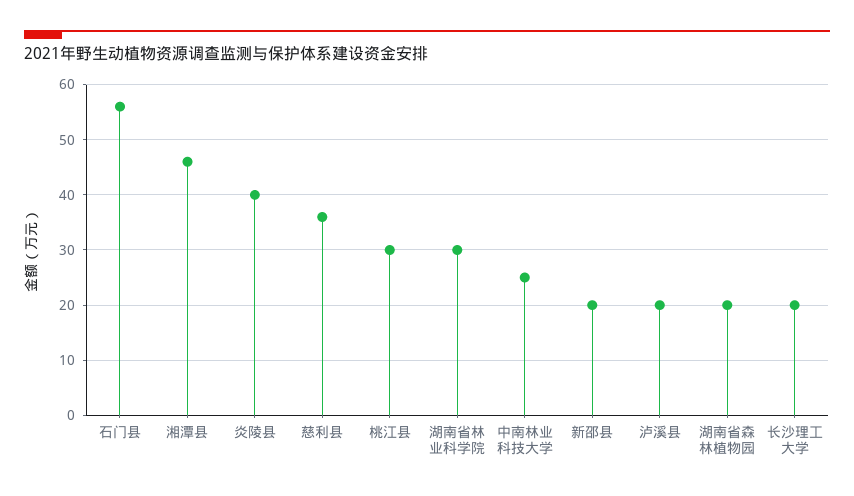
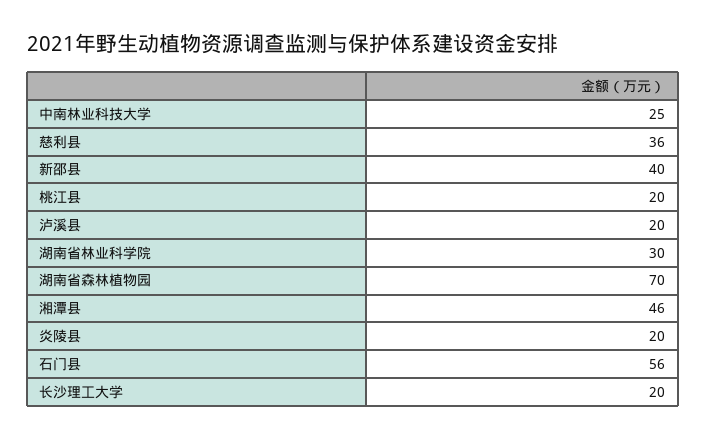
炎陵县: 40 -> 20
桃江县: 30 -> 20
新邵县: 20 -> 40
湖南省森林植物园: 20 -> 70

